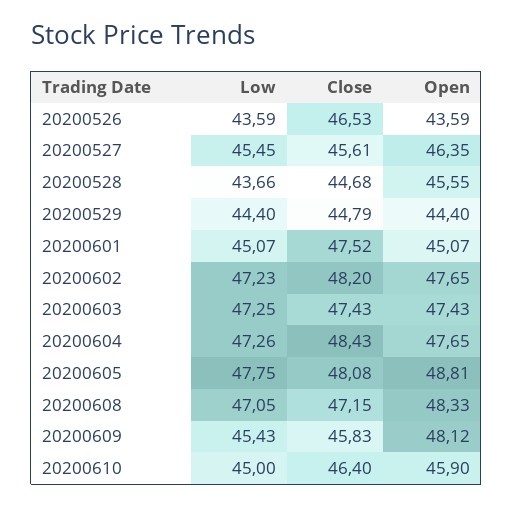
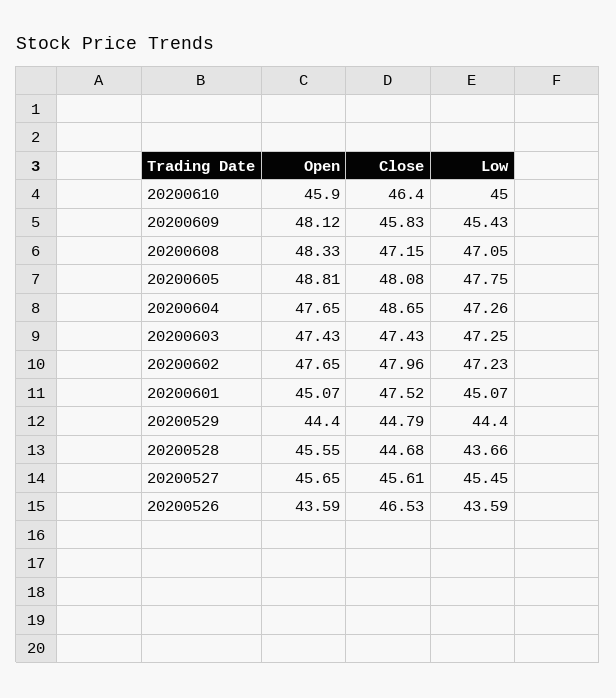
Open, 20200527: 46.35 -> 45.65
Close, 20200602: 48.2 -> 47.96
Close, 20200604: 48.43 -> 48.65

